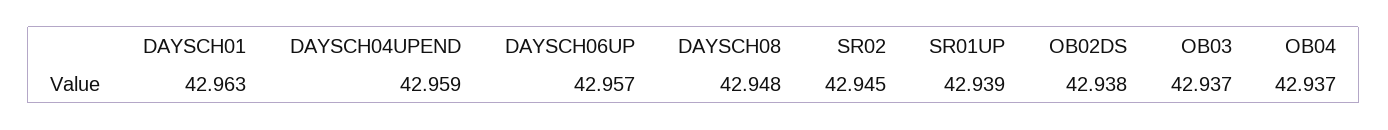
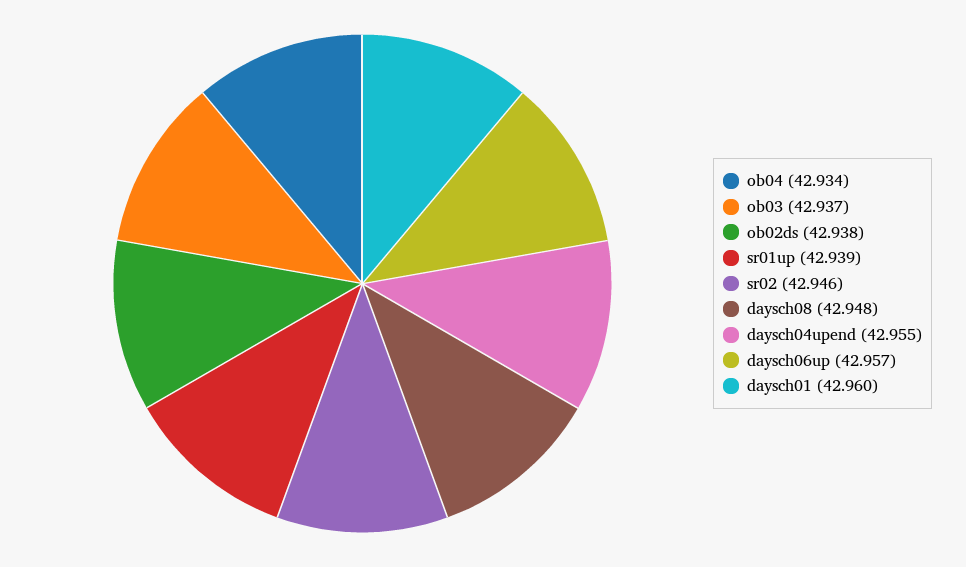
DAYSCH01: 42.963 -> 42.96
DAYSCH04UPEND: 42.959 -> 42.955
SR02: 42.945 -> 42.946
OB04: 42.937 -> 42.934

